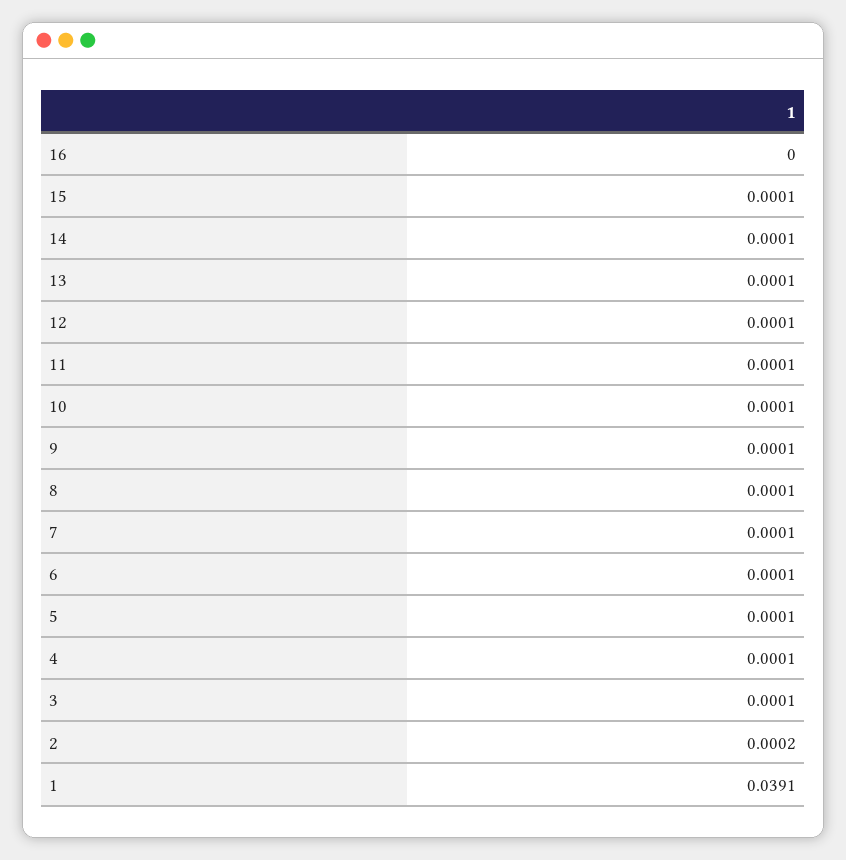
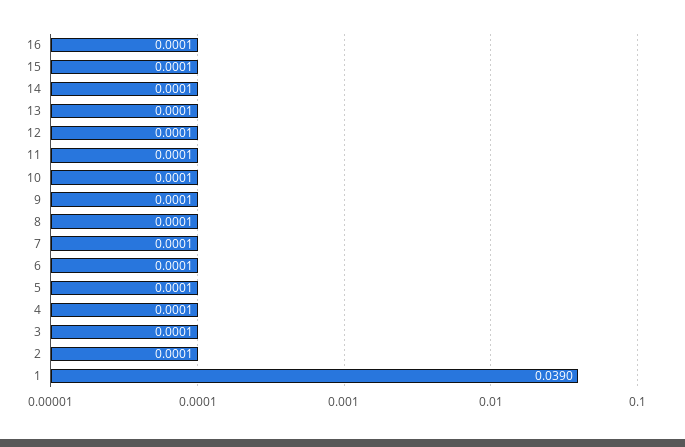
16: 0 -> 0.0001
2: 0.0002 -> 0.0001
1: 0.0391 -> 0.039

